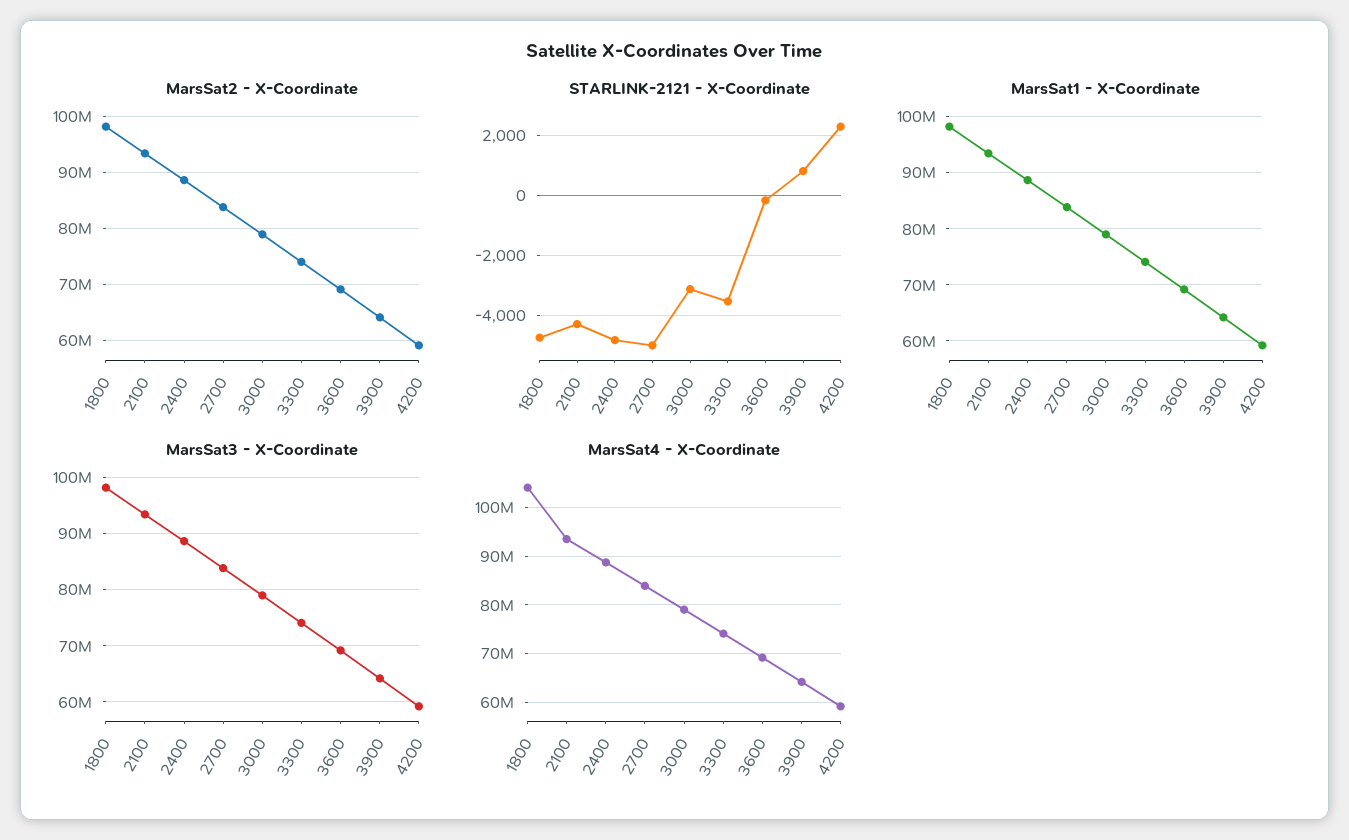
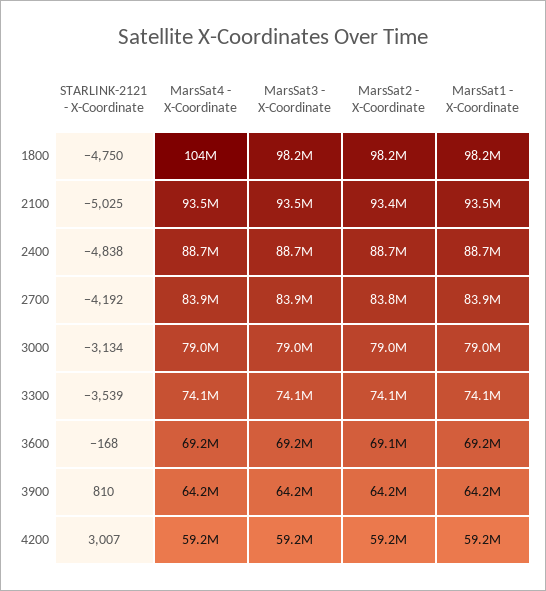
STARLINK-2121 - X-Coordinate, 2100: -4250 -> -5025
STARLINK-2121 - X-Coordinate, 2700: -5000 -> -4192
STARLINK-2121 - X-Coordinate, 4200: 2250 -> 3007

